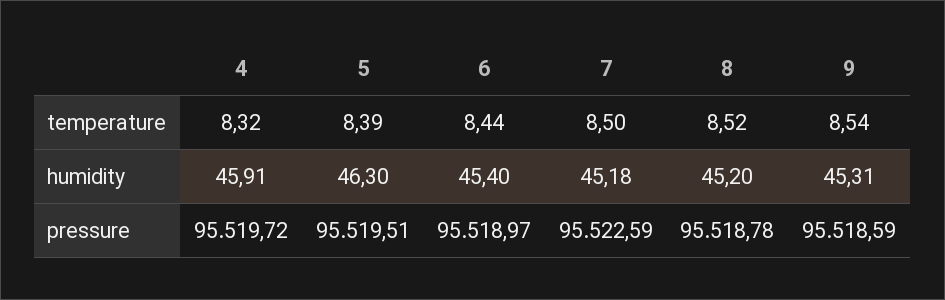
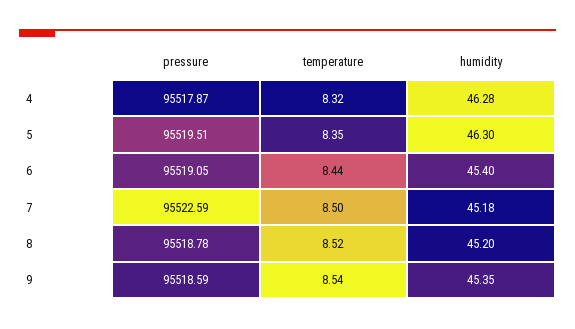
5, temperature: 8.39 -> 8.35
4, humidity: 45.91 -> 46.28
9, humidity: 45.31 -> 45.35
4, pressure: 95519.72 -> 95517.87
6, pressure: 95518.97 -> 95519.05

